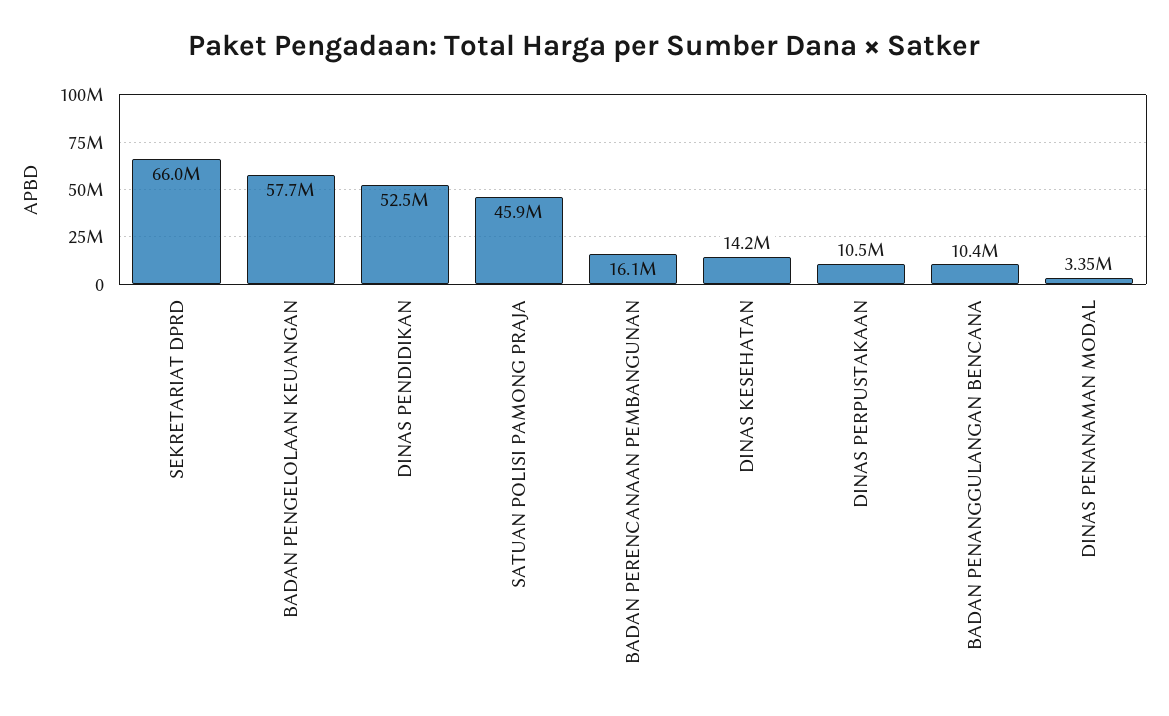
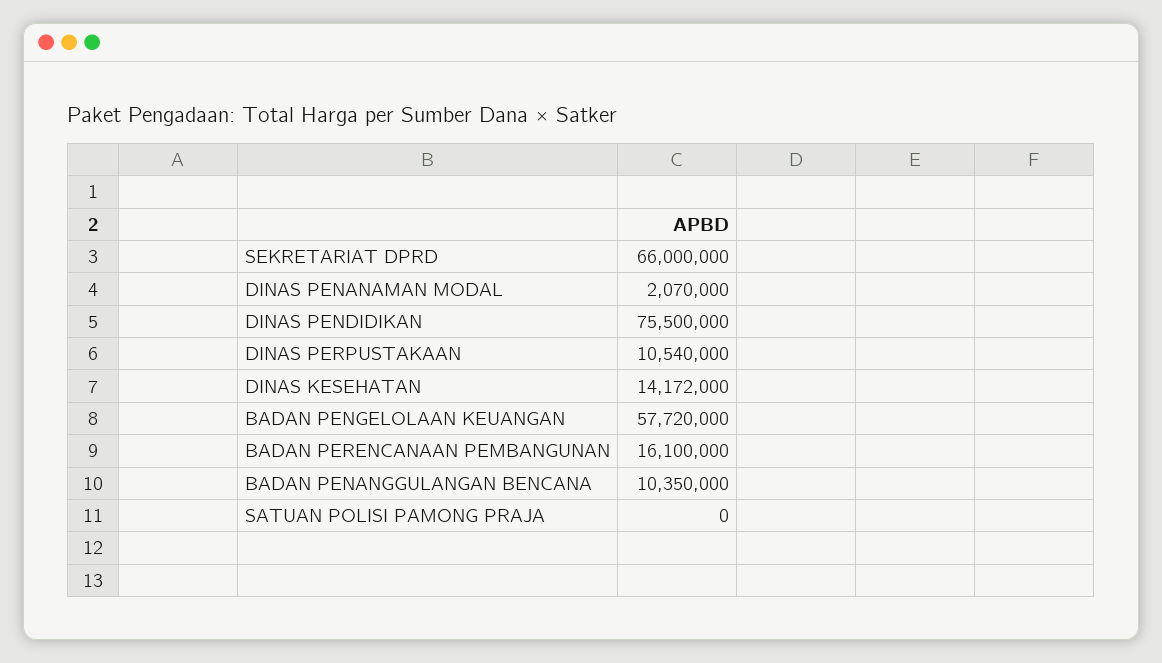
DINAS PENDIDIKAN: 52500000 -> 75500000
SATUAN POLISI PAMONG PRAJA: 45900000 -> 0
DINAS PENANAMAN MODAL: 3350000 -> 2070000

